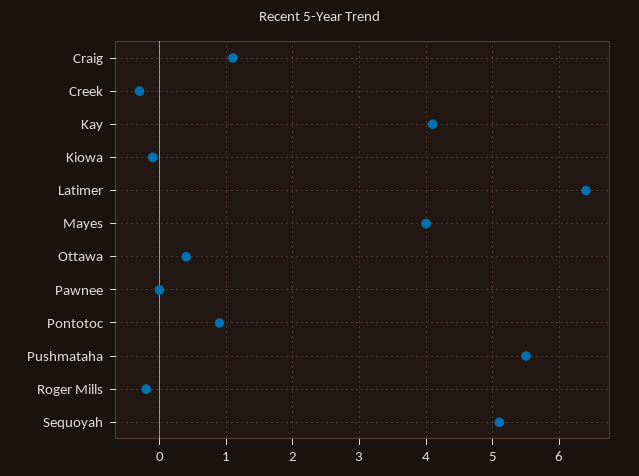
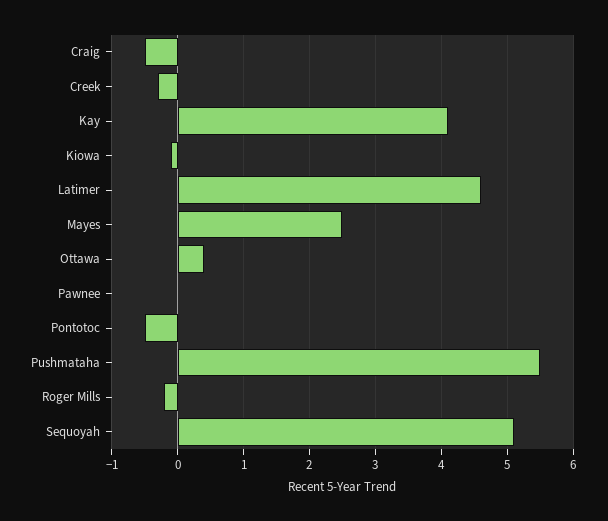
Craig: 1.1 -> -0.5
Latimer: 6.4 -> 4.6
Mayes: 4 -> 2.5
Pontotoc: 0.9 -> -0.5

